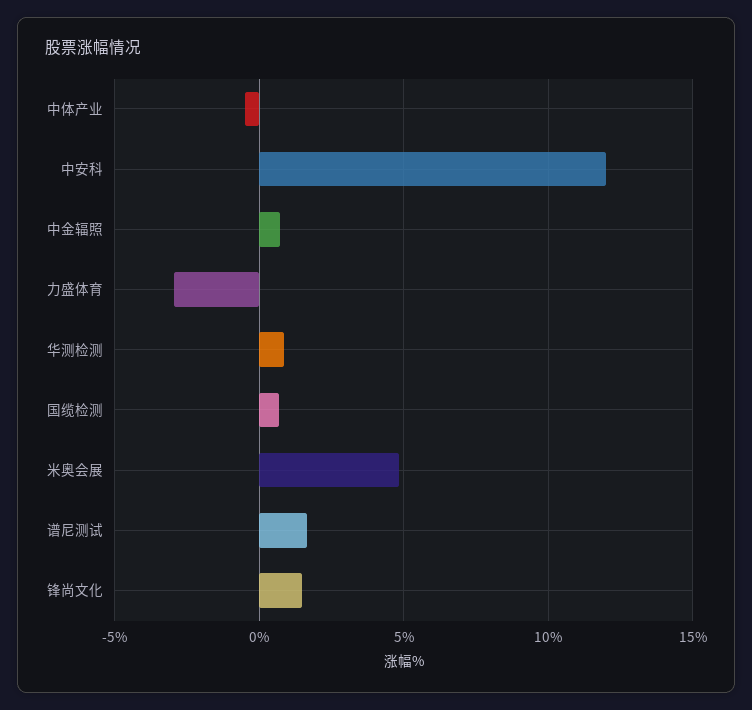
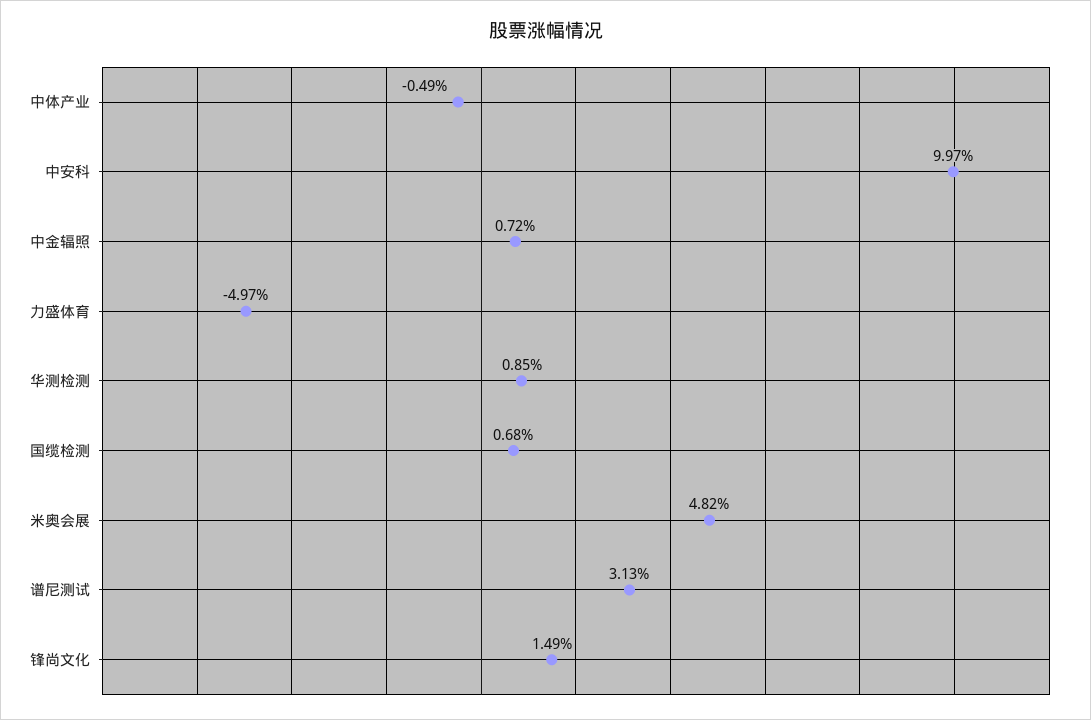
中安科: 12 -> 9.97
力盛体育: -3 -> -4.97
谱尼测试: 1.5 -> 3.13

